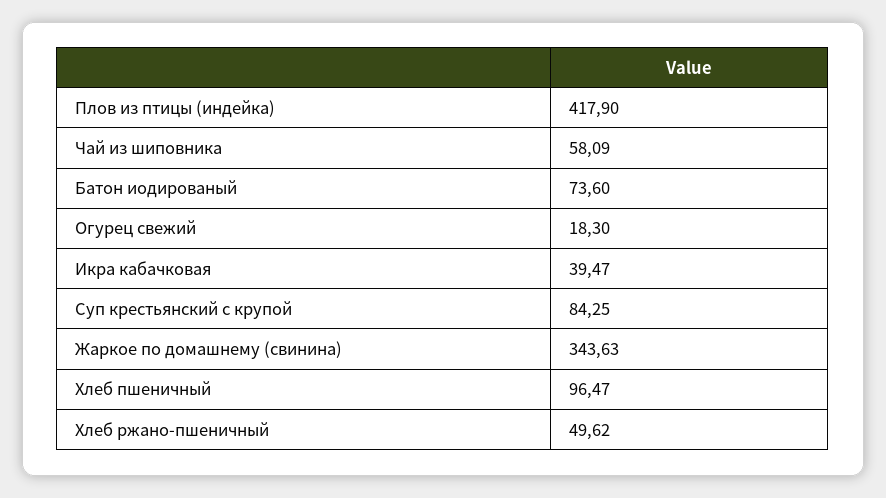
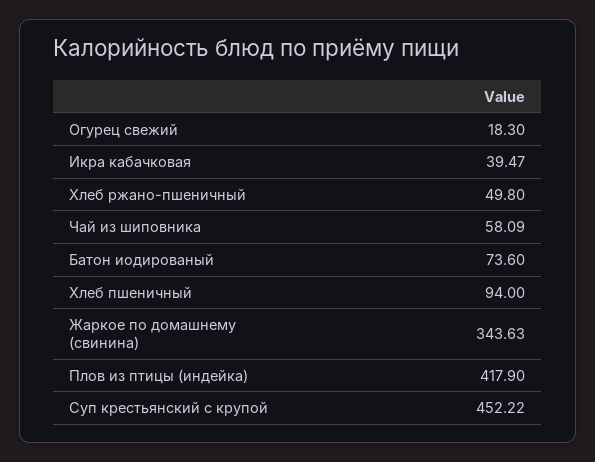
Суп крестьянский с крупой: 84.25 -> 452.22
Хлеб пшеничный: 96.47 -> 94
Хлеб ржано-пшеничный: 49.62 -> 49.8

